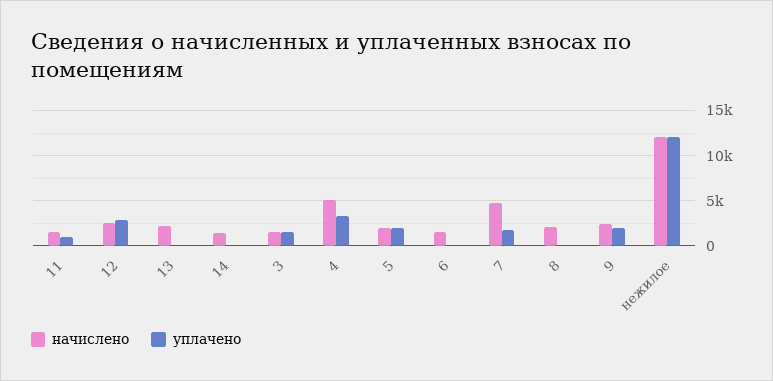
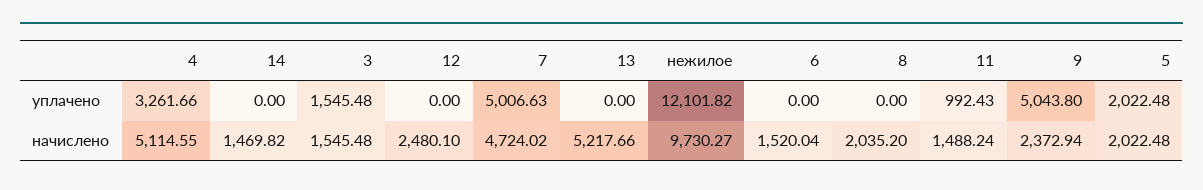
уплачено, 12: 3000 -> 0
начислено, 13: 2000 -> 5217.66
уплачено, 7: 2000 -> 5006.63
уплачено, 9: 2000 -> 5043.8
начислено, нежилое: 12000 -> 9730.27

